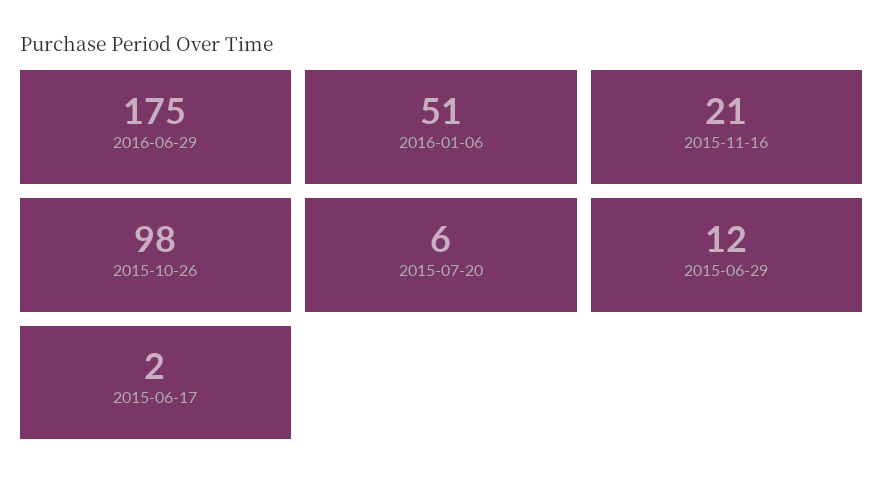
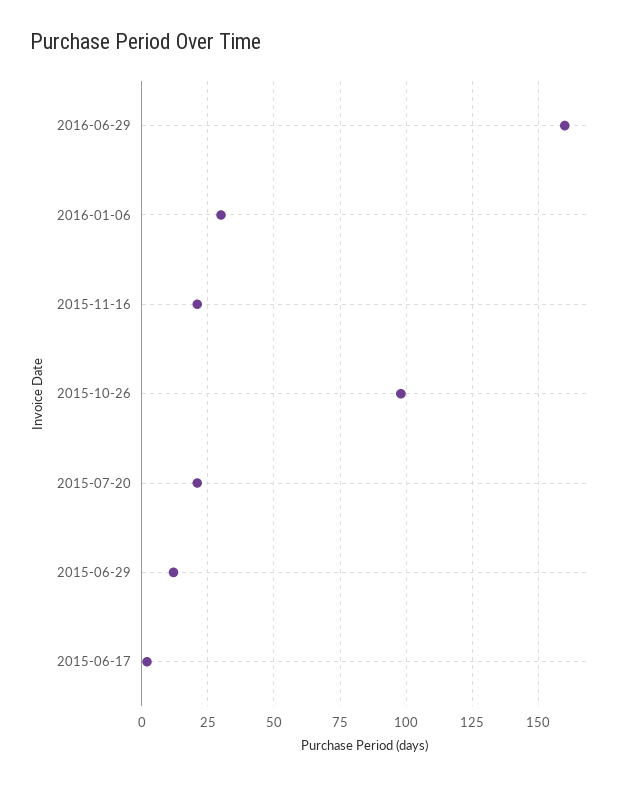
2016-06-29: 175 -> 160
2016-01-06: 51 -> 30
2015-07-20: 6 -> 20

